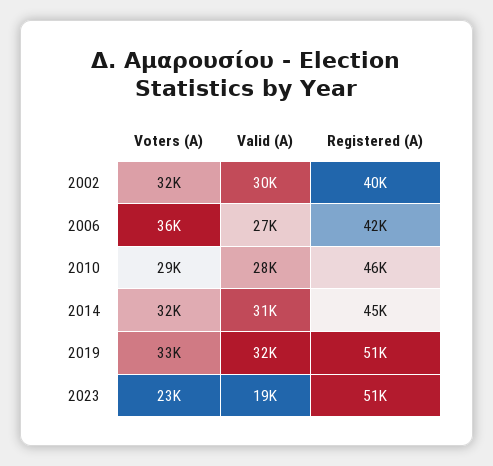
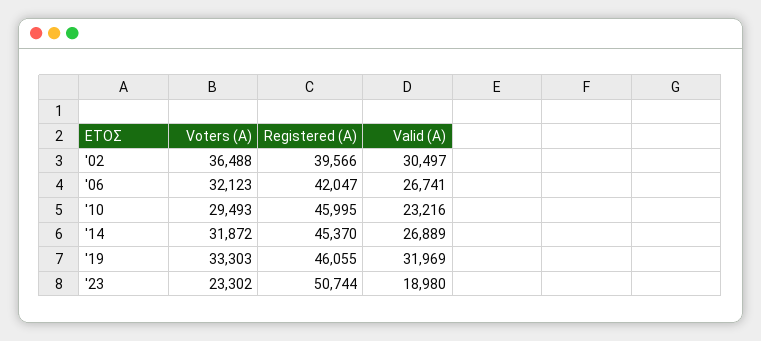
Voters (A), 2002: 32000 -> 36488
Voters (A), 2006: 36000 -> 32123
Valid (A), 2010: 28000 -> 23216
Valid (A), 2014: 31000 -> 26889
Registered (A), 2019: 51000 -> 46055

